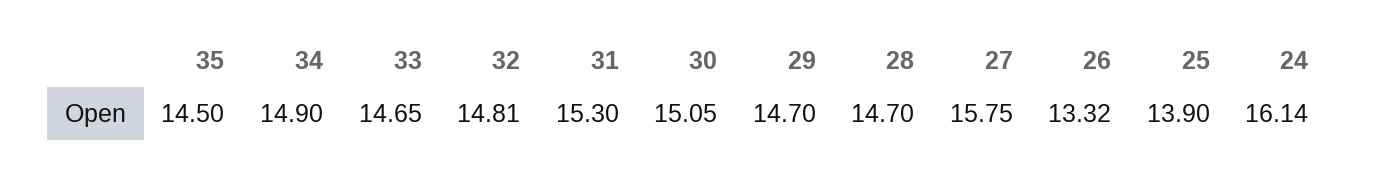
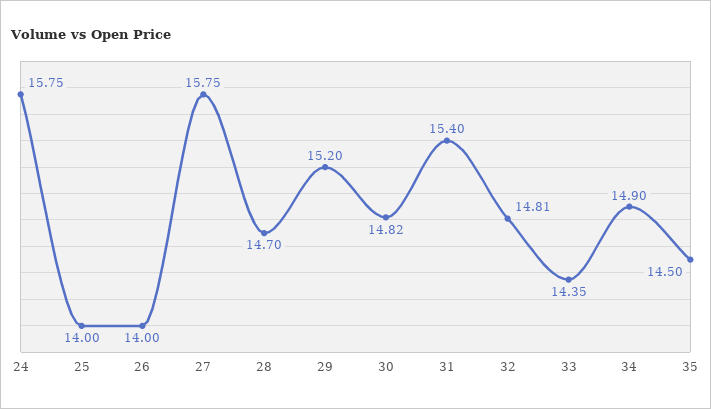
33: 14.65 -> 14.35
31: 15.3 -> 15.4
30: 15.05 -> 14.82
29: 14.7 -> 15.2
26: 13.32 -> 14
25: 13.9 -> 14
24: 16.14 -> 15.75

